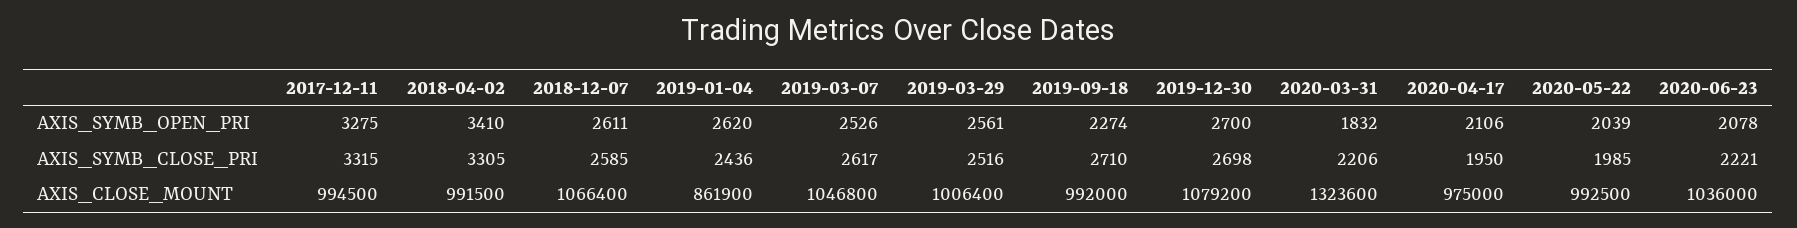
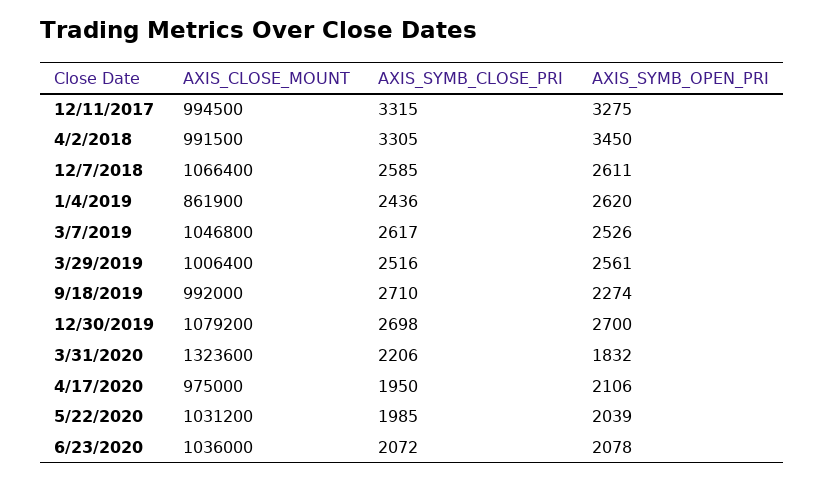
2018-04-02, AXIS_SYMB_OPEN_PRI: 3410 -> 3450
2020-06-23, AXIS_SYMB_CLOSE_PRI: 2221 -> 2072
2020-05-22, AXIS_CLOSE_MOUNT: 992500 -> 1031200

